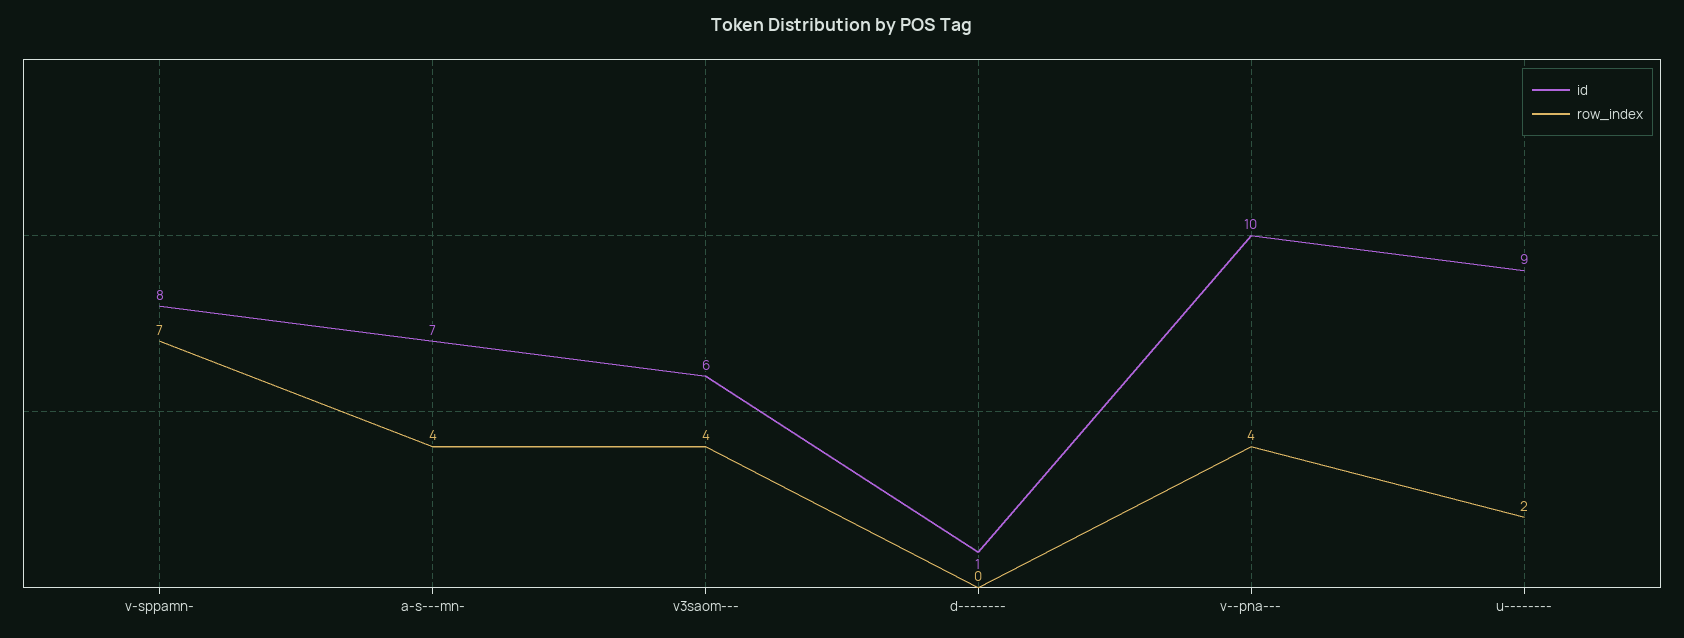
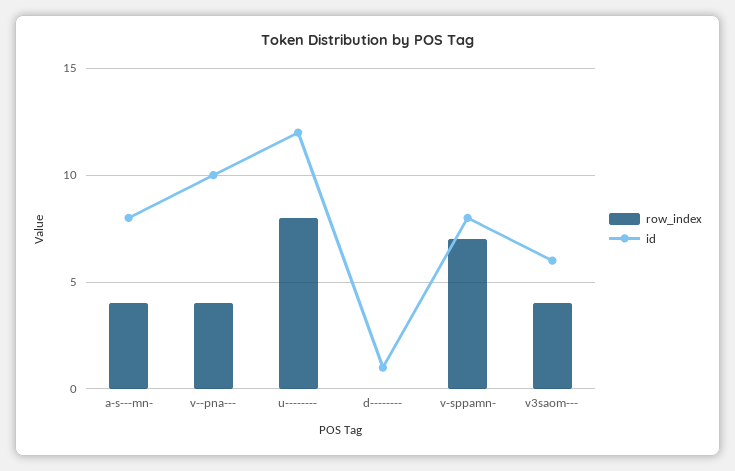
id, a-s---mn-: 7 -> 8
id, u--------: 9 -> 12
row_index, u--------: 2 -> 8

